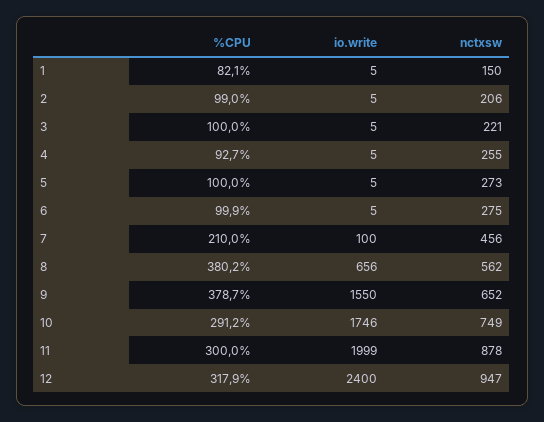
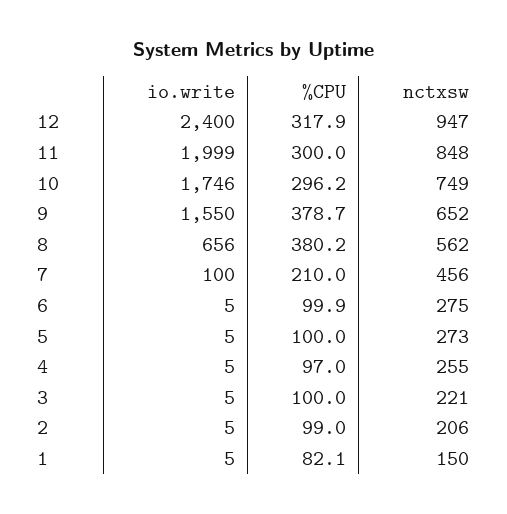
%CPU, 4: 92.7 -> 97
%CPU, 10: 291.2 -> 296.2
nctxsw, 11: 878 -> 848

